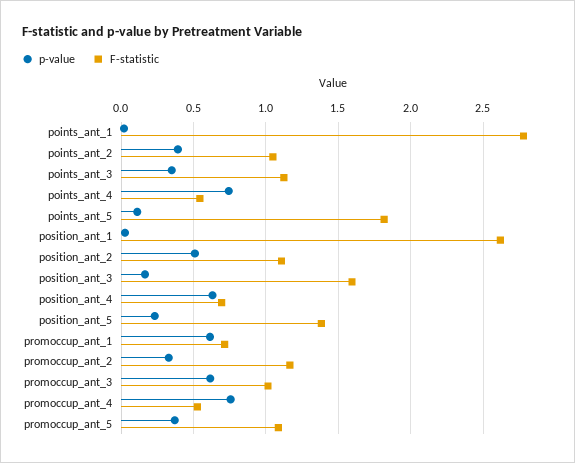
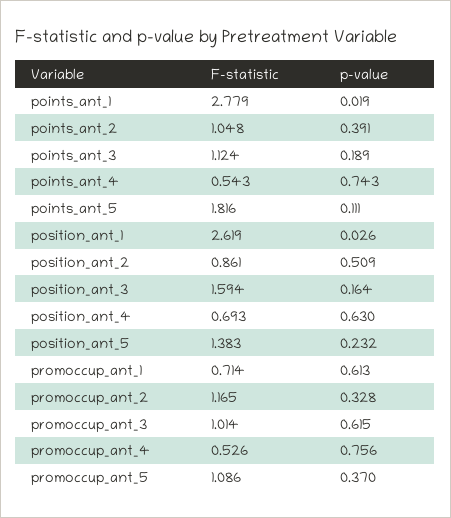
p-value, points_ant_3: 0.35 -> 0.189
F-statistic, position_ant_2: 1.1 -> 0.861

